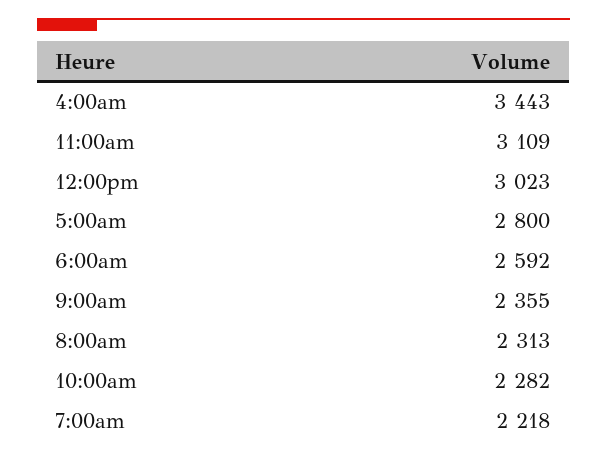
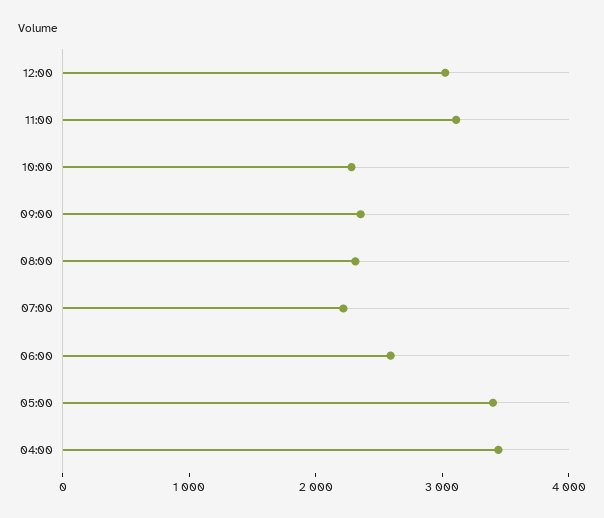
5:00am: 2800 -> 3400

